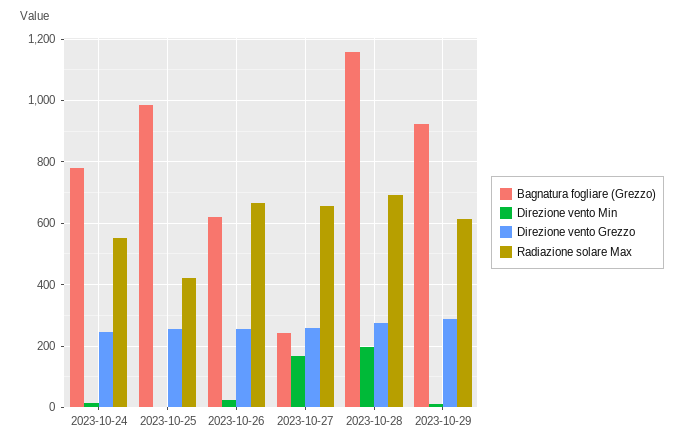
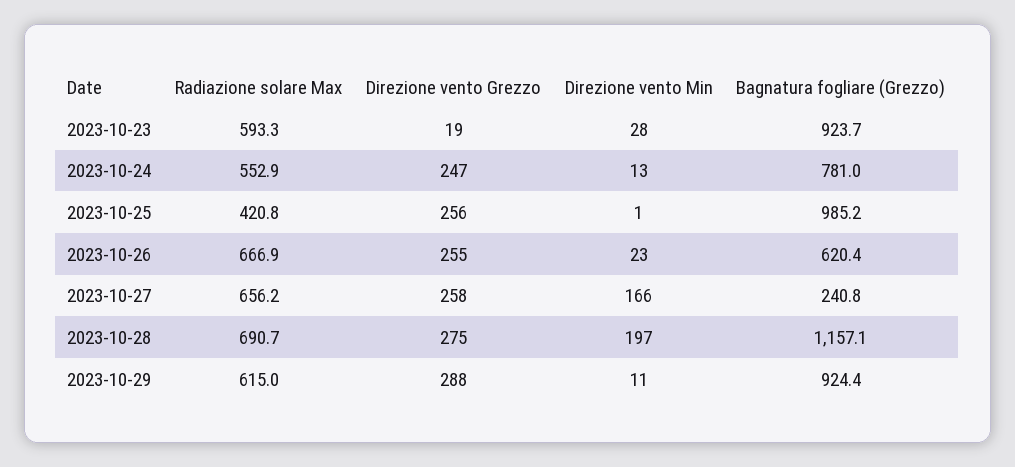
Radiazione solare Max, 2023-10-23: none -> 593.3
Direzione vento Grezzo, 2023-10-23: none -> 19
Direzione vento Min, 2023-10-23: none -> 28
Bagnatura fogliare (Grezzo), 2023-10-23: none -> 923.7

